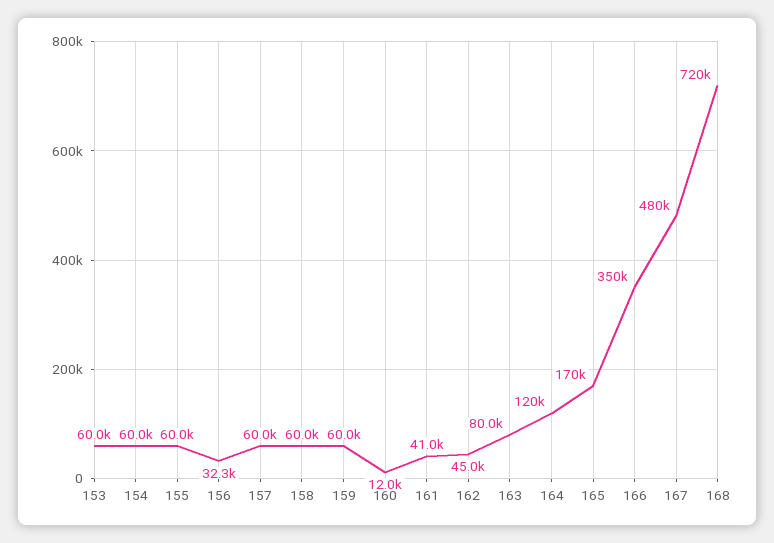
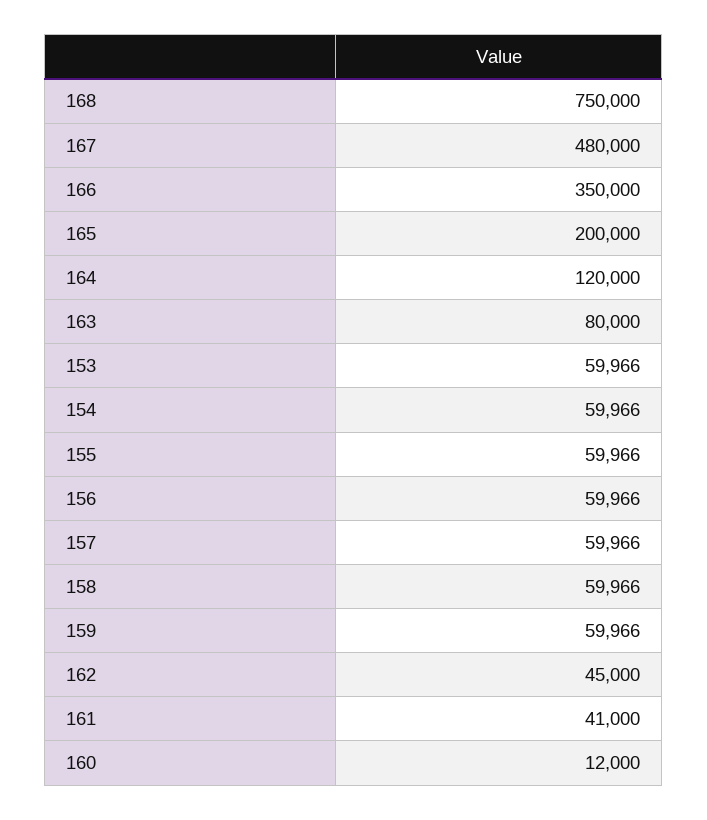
156: 32300 -> 59966
165: 170000 -> 200000
168: 720000 -> 750000

